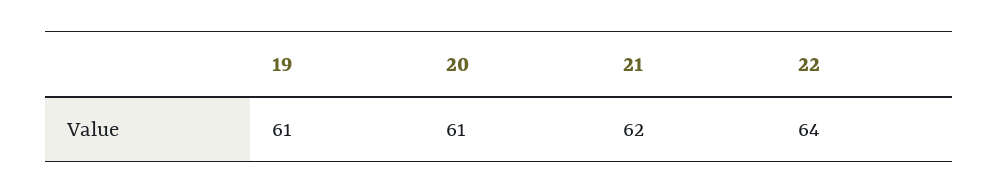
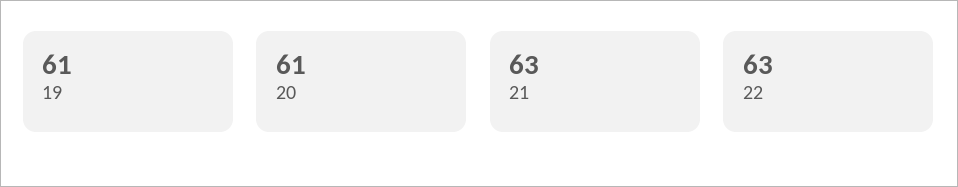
21: 62 -> 63
22: 64 -> 63

